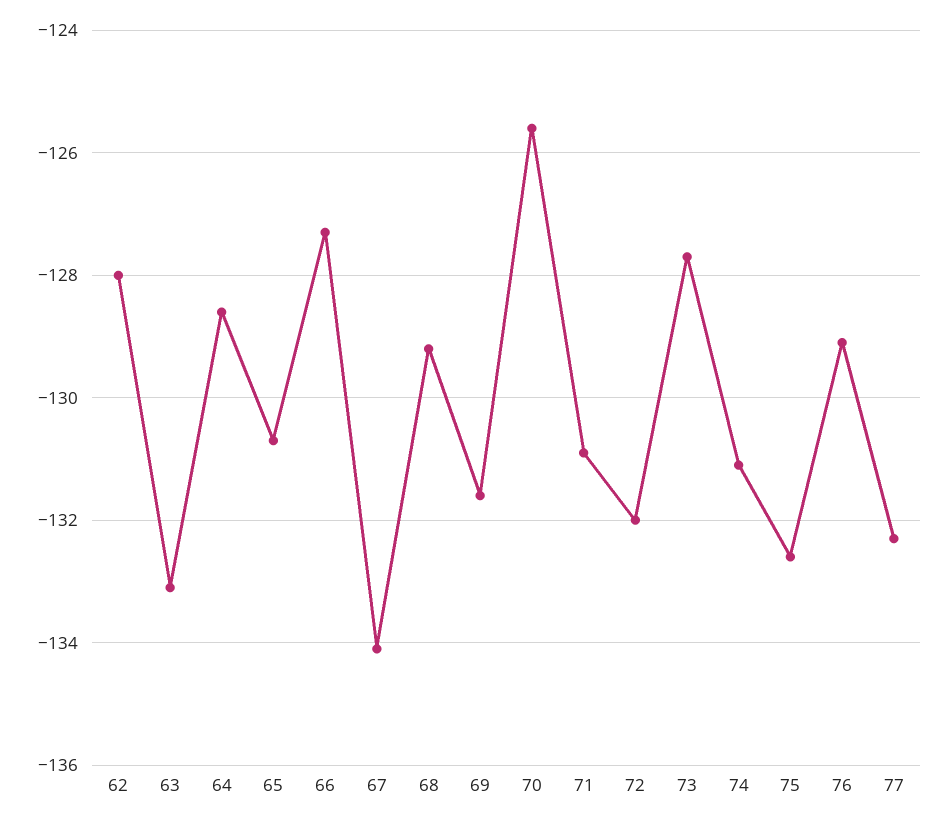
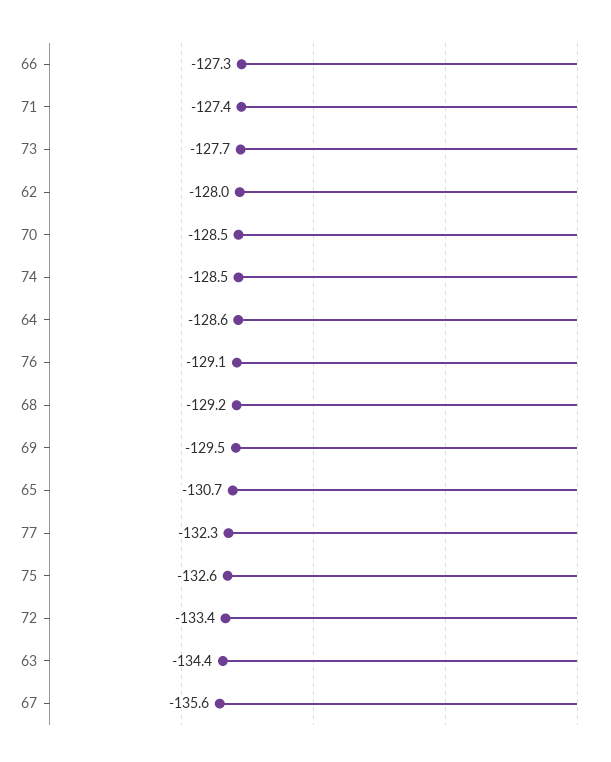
63: -133 -> -134.4
67: -134 -> -135.6
69: -131.5 -> -129.5
70: -125.5 -> -128.5
71: -131 -> -127.4
72: -132 -> -133.4
74: -131 -> -128.5

